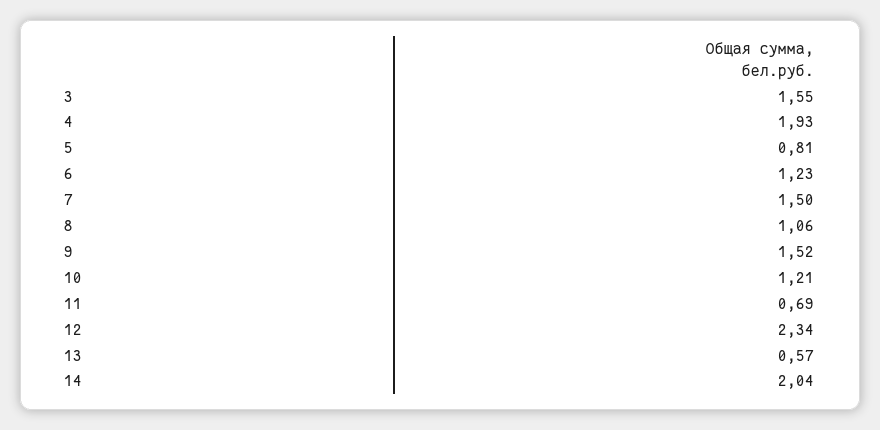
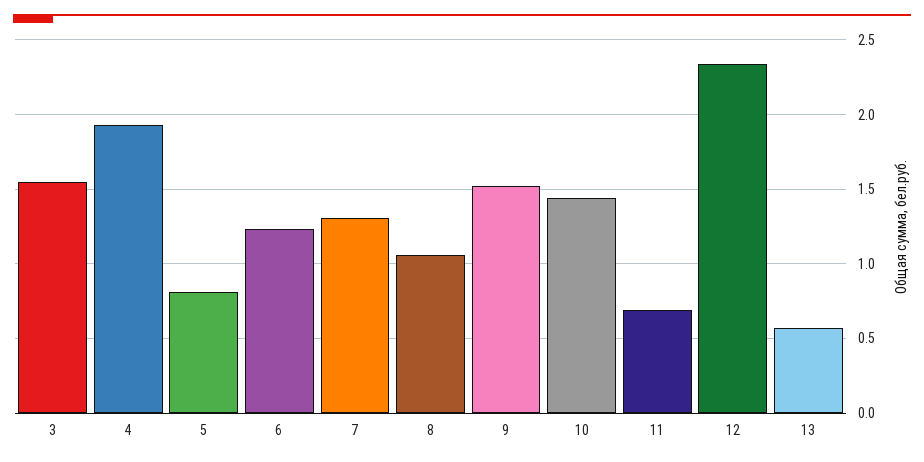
7: 1.5 -> 1.3
10: 1.21 -> 1.45
14: 2.04 -> none

